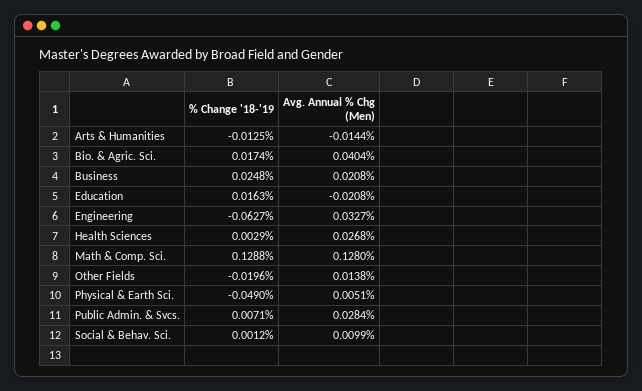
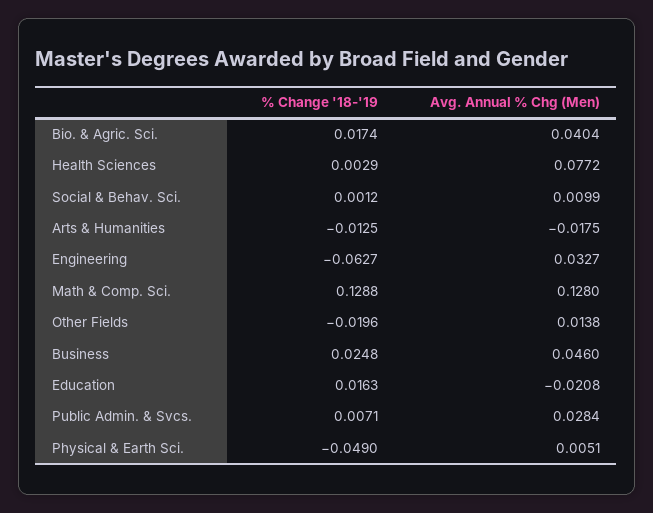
Avg. Annual % Chg (Men), Arts & Humanities: -0.0144 -> -0.0175
Avg. Annual % Chg (Men), Business: 0.0208 -> 0.046
Avg. Annual % Chg (Men), Health Sciences: 0.0268 -> 0.0772

